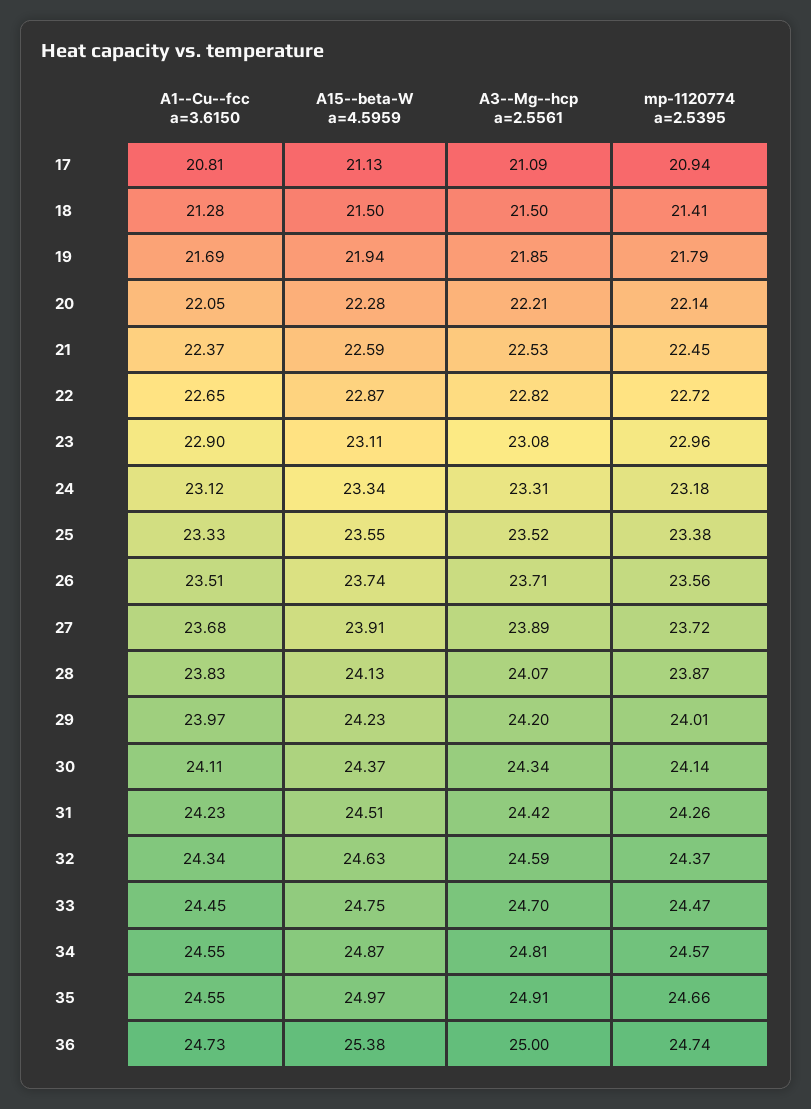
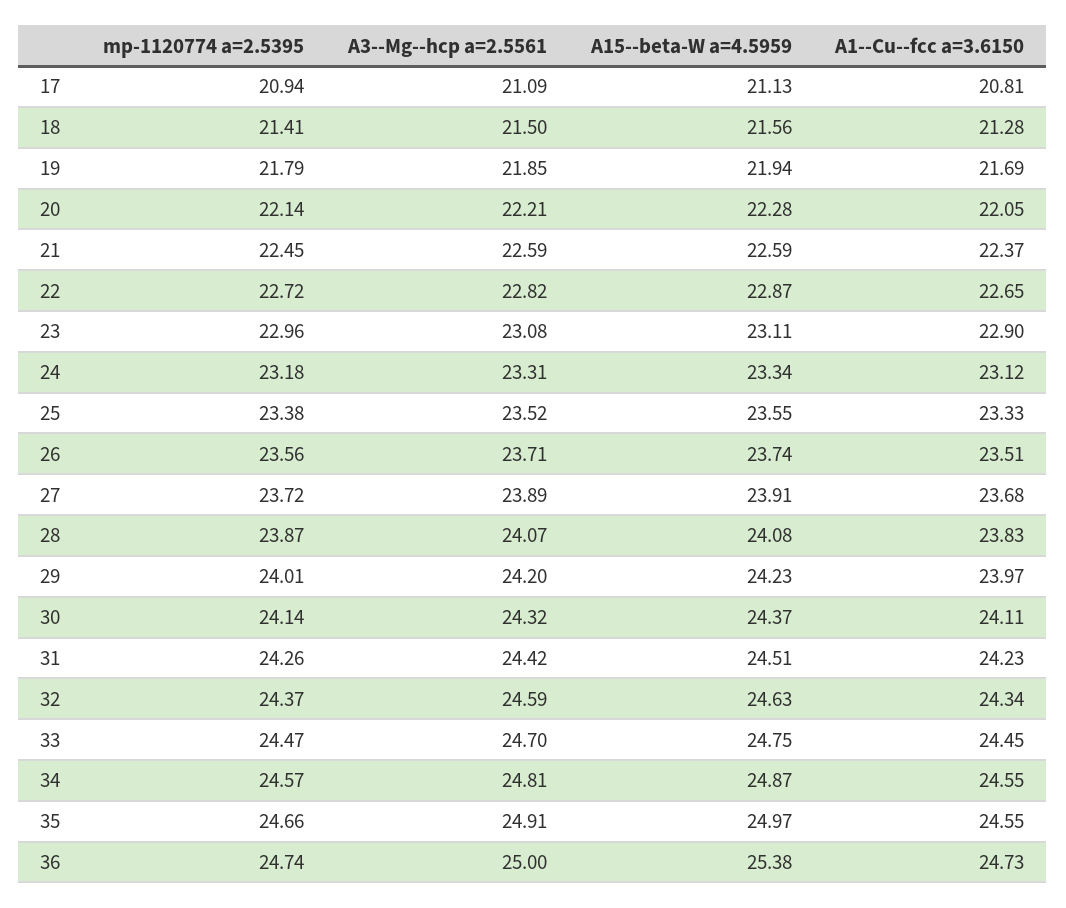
A15--beta-W a=4.5959, 18: 21.5 -> 21.56
A3--Mg--hcp a=2.5561, 21: 22.53 -> 22.59
A15--beta-W a=4.5959, 28: 24.13 -> 24.08
A3--Mg--hcp a=2.5561, 30: 24.34 -> 24.32

